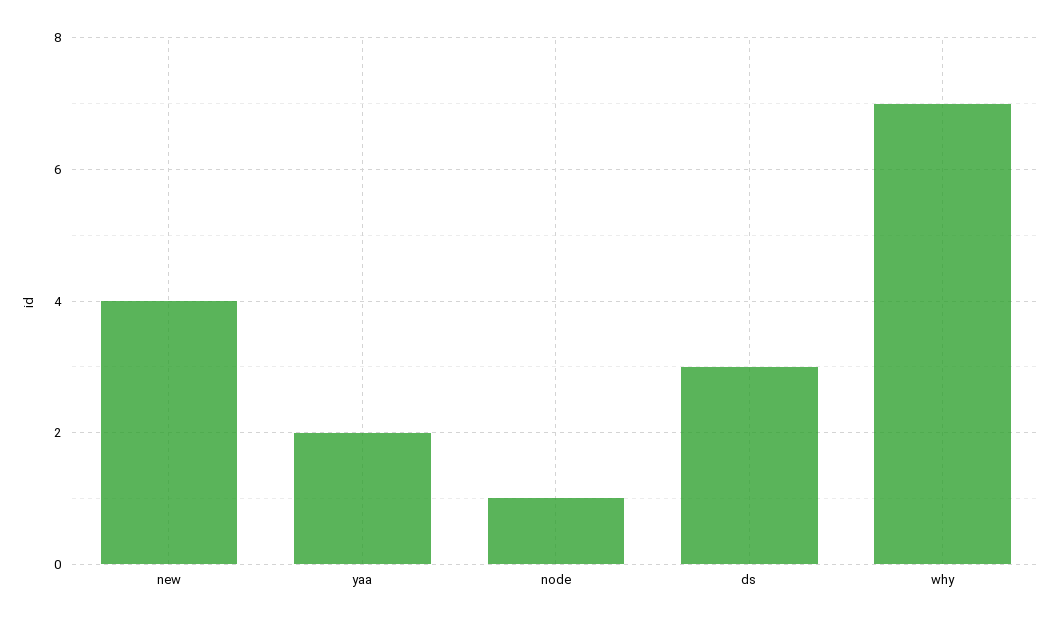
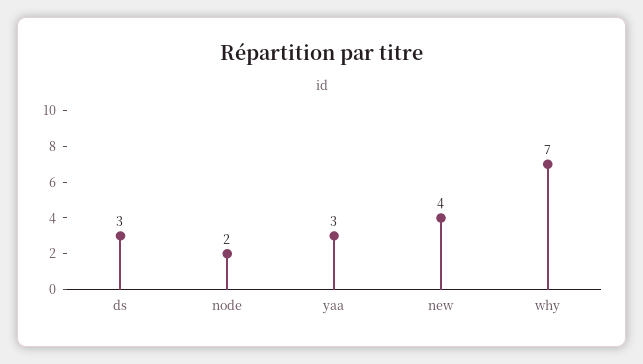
yaa: 2 -> 3
node: 1 -> 2

